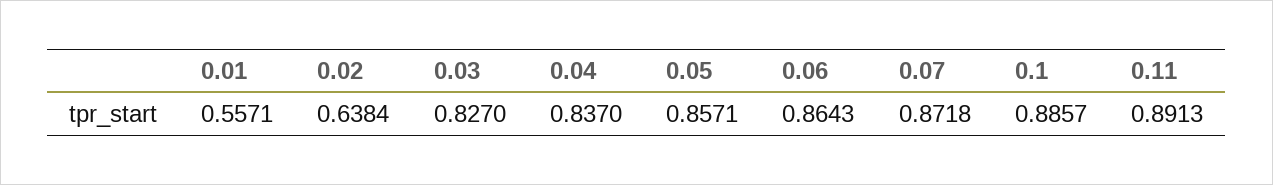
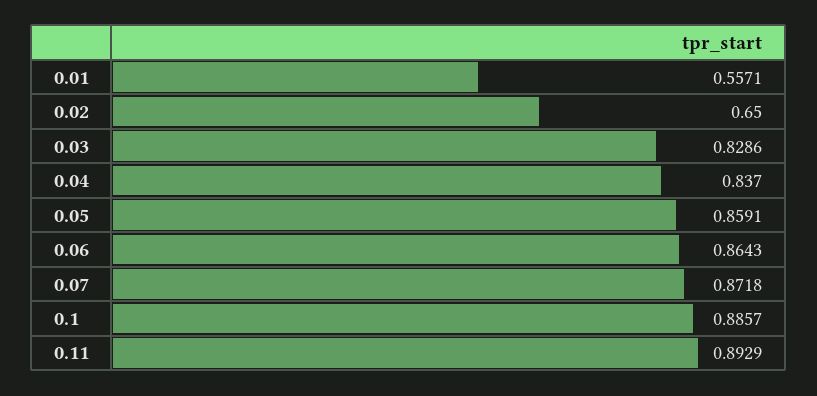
0.02: 0.6384 -> 0.65
0.03: 0.827 -> 0.8286
0.05: 0.8571 -> 0.8591
0.11: 0.8913 -> 0.8929

